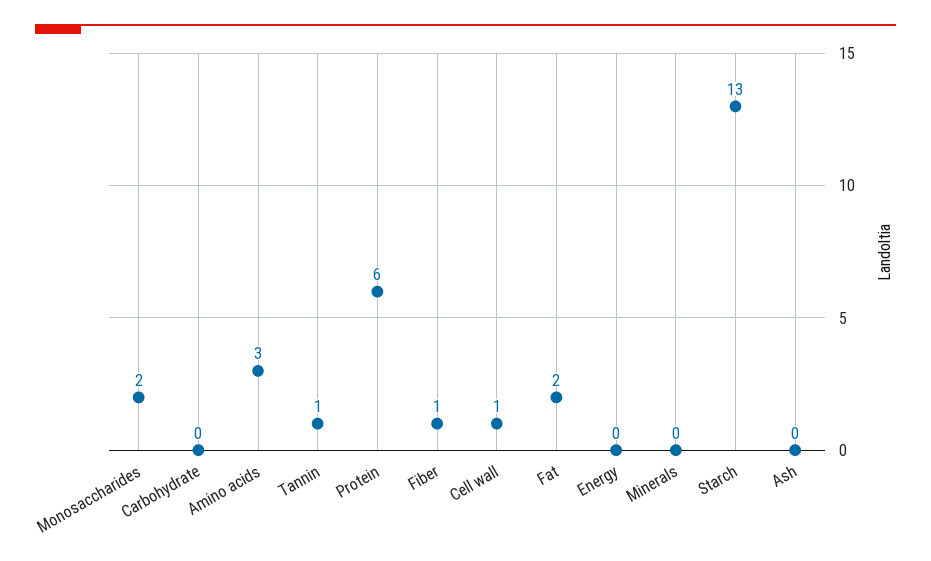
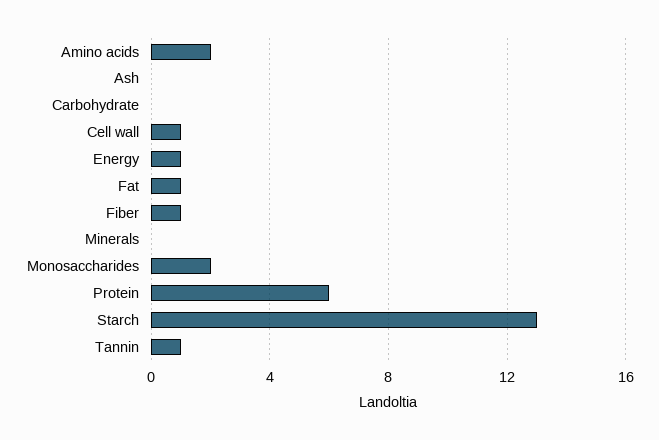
Amino acids: 3 -> 2
Fat: 2 -> 1
Energy: 0 -> 1

